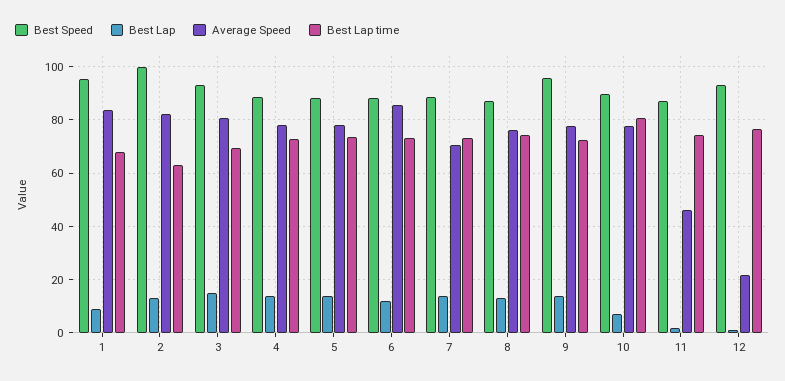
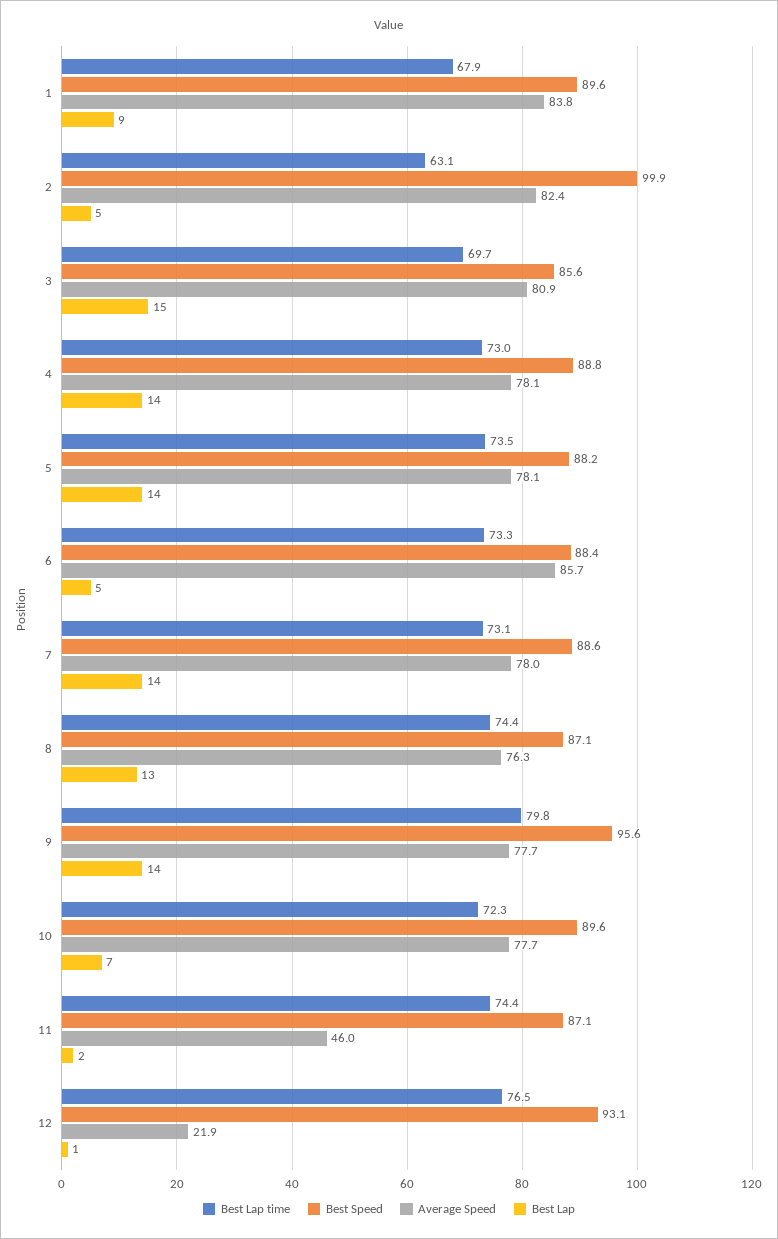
Best Speed, 1: 95 -> 89.6
Best Lap, 2: 12.5 -> 5
Best Speed, 3: 92.5 -> 85.6
Best Lap, 6: 12.5 -> 5
Average Speed, 7: 70 -> 78
Best Lap time, 9: 72.5 -> 79.8
Best Lap time, 10: 80 -> 72.3

